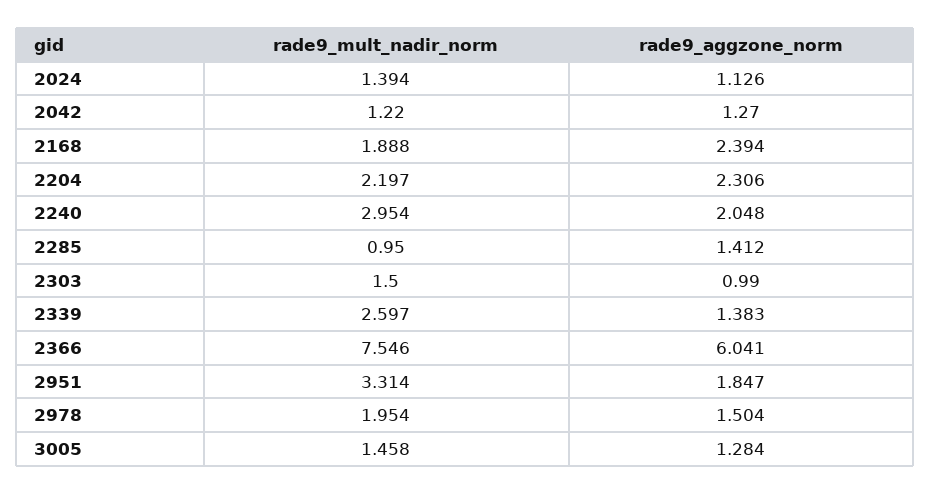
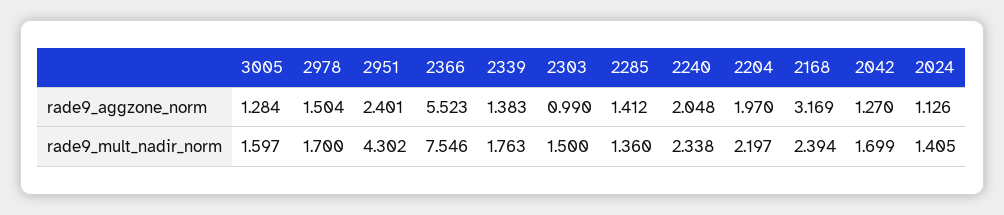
rade9_mult_nadir_norm, 2024: 1.394 -> 1.405
rade9_mult_nadir_norm, 2042: 1.22 -> 1.699
rade9_mult_nadir_norm, 2168: 1.888 -> 2.394
rade9_aggzone_norm, 2168: 2.394 -> 3.169
rade9_aggzone_norm, 2204: 2.306 -> 1.97
rade9_mult_nadir_norm, 2240: 2.954 -> 2.338
rade9_mult_nadir_norm, 2285: 0.95 -> 1.36
rade9_mult_nadir_norm, 2339: 2.597 -> 1.763
rade9_aggzone_norm, 2366: 6.041 -> 5.523
rade9_mult_nadir_norm, 2951: 3.314 -> 4.302
rade9_aggzone_norm, 2951: 1.847 -> 2.401
rade9_mult_nadir_norm, 2978: 1.954 -> 1.7
rade9_mult_nadir_norm, 3005: 1.458 -> 1.597

